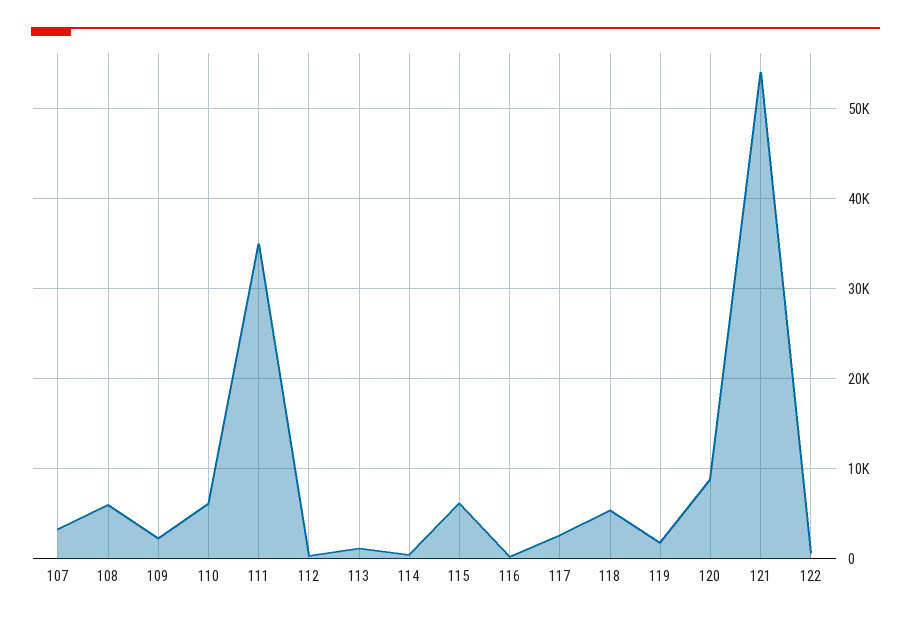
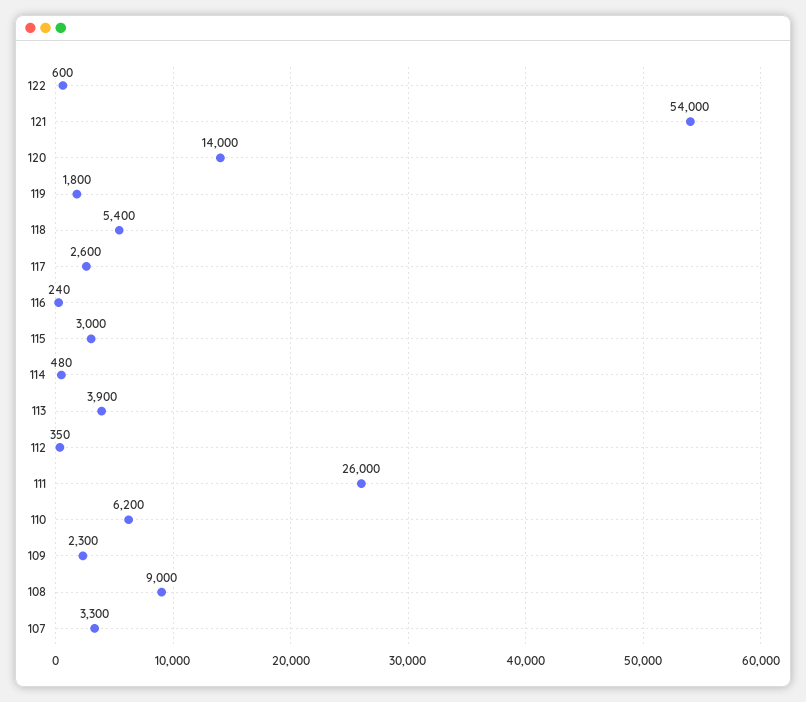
108: 6000 -> 9000
111: 35000 -> 26000
113: 1000 -> 3900
115: 6000 -> 3000
120: 9000 -> 14000

